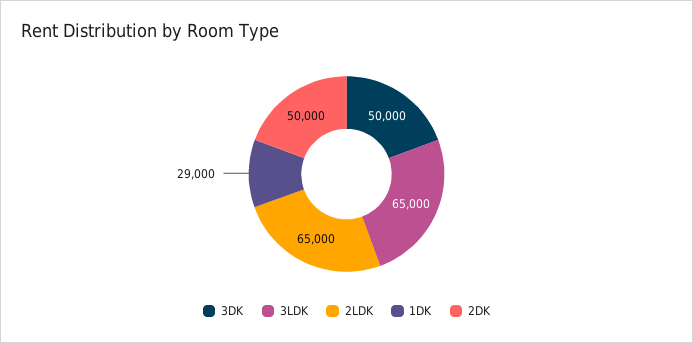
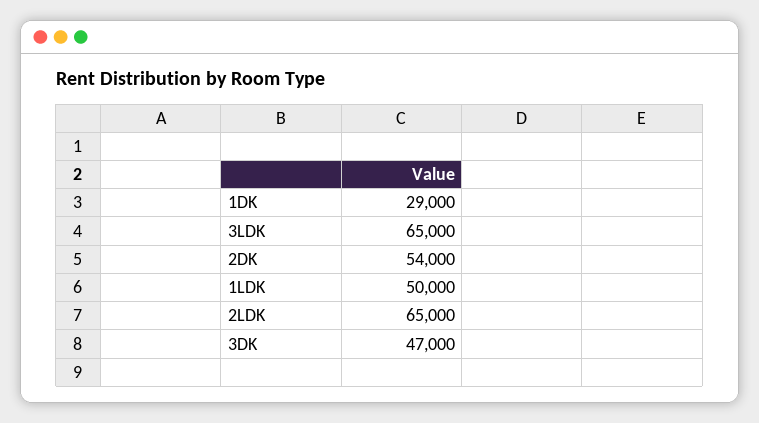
3DK: 50000 -> 47000
2DK: 50000 -> 54000
1LDK: none -> 50000

